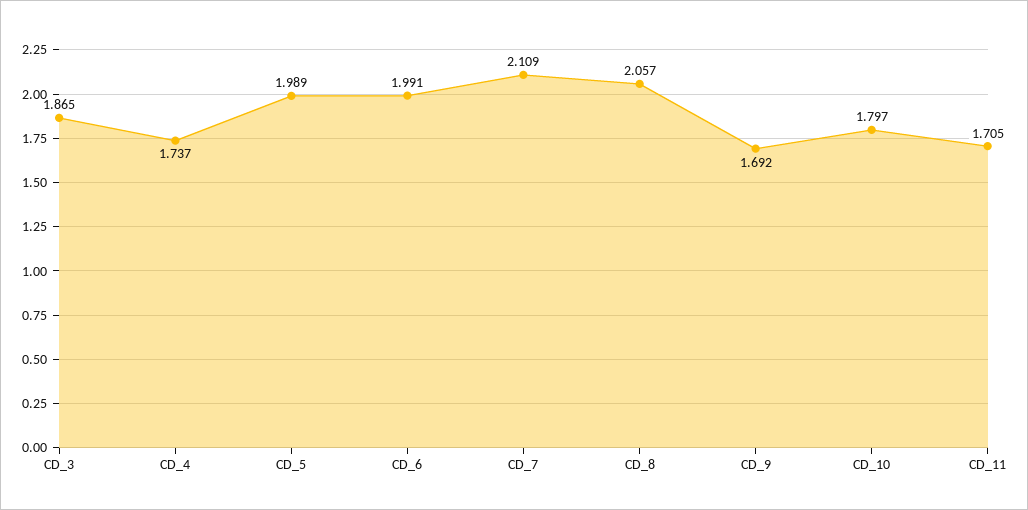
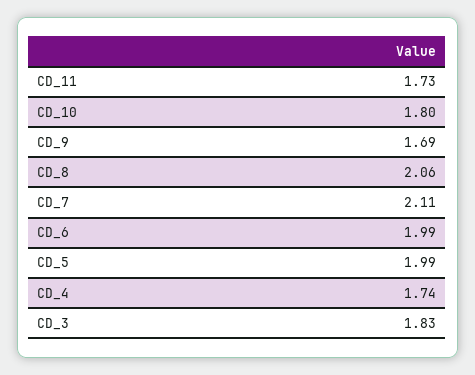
CD_3: 1.865 -> 1.83
CD_11: 1.705 -> 1.73

